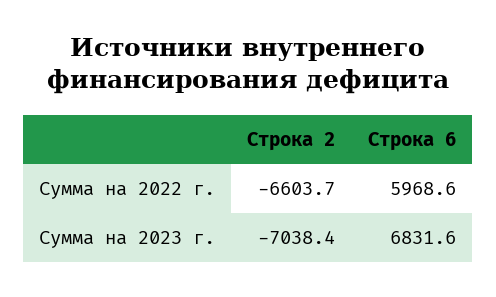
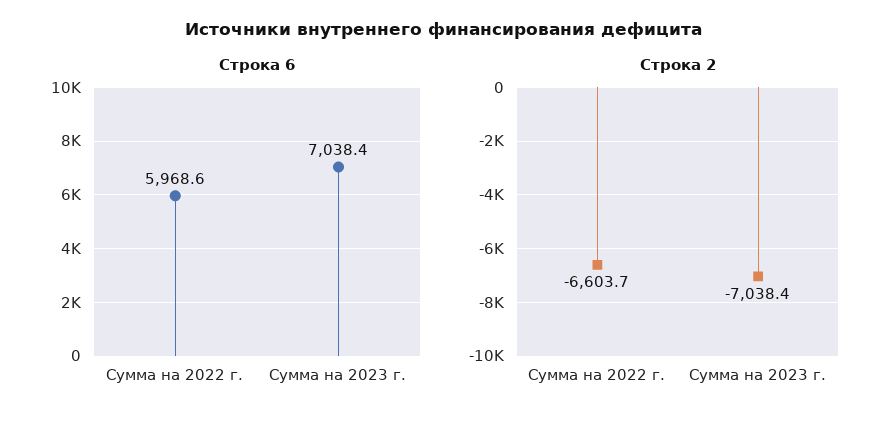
Строка 6, Сумма на 2023 г.: 6831.6 -> 7038.4

